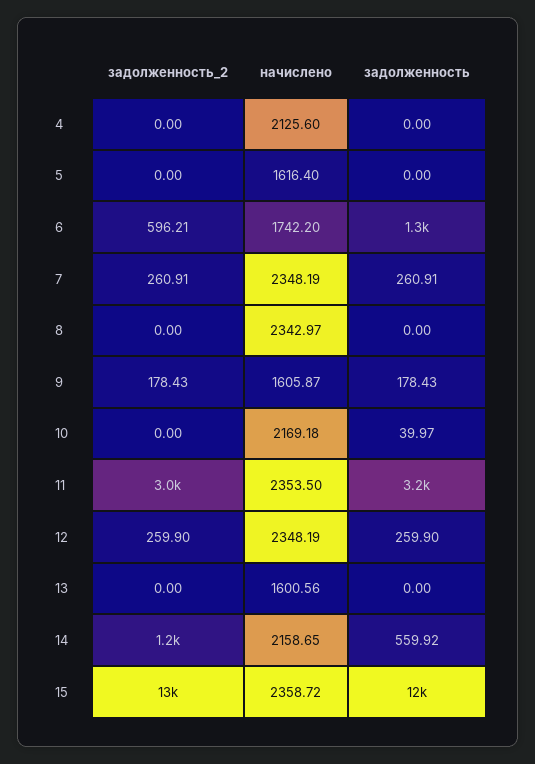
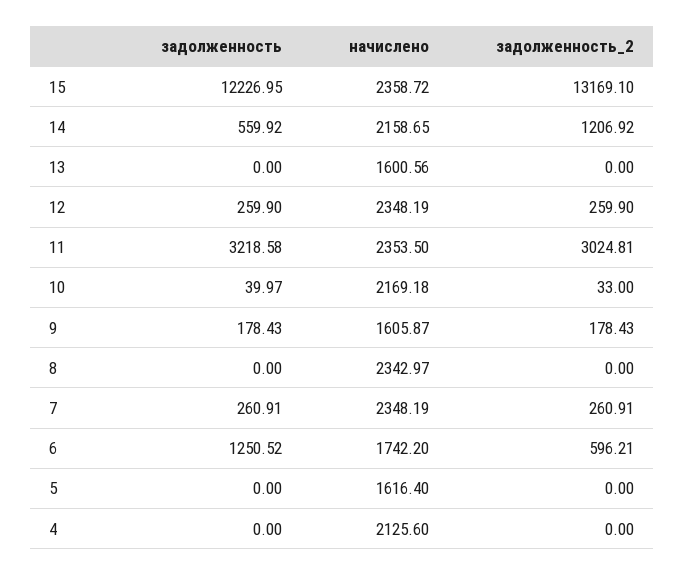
задолженность_2, 10: 0 -> 33

